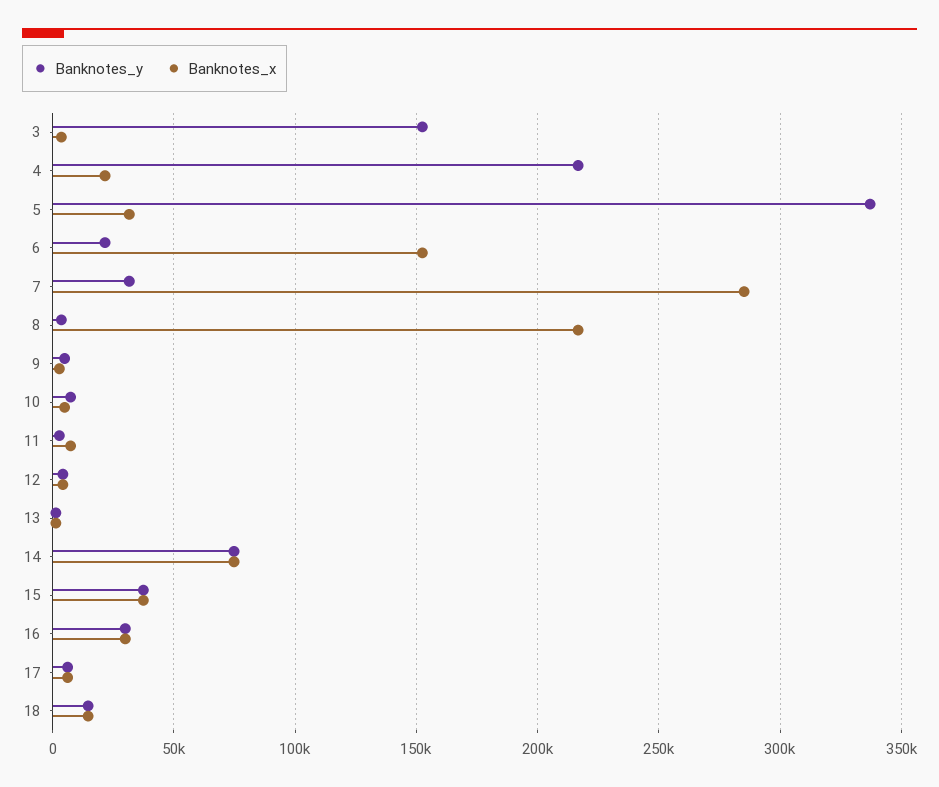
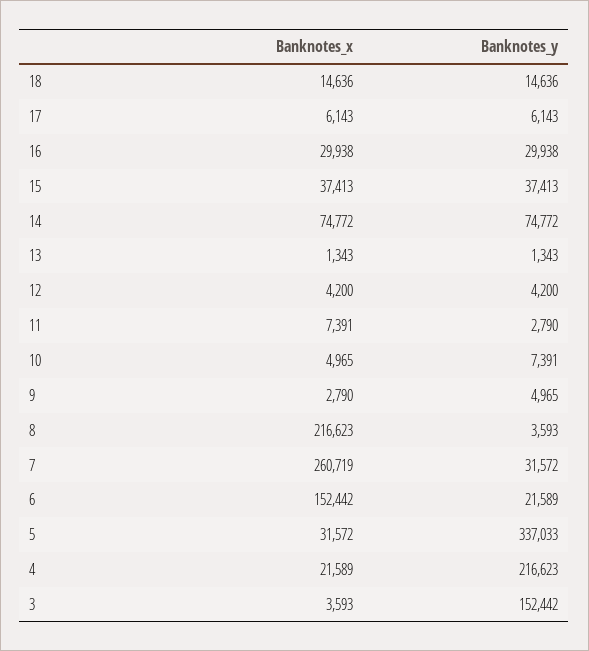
Banknotes_x, 7: 285000 -> 260719

